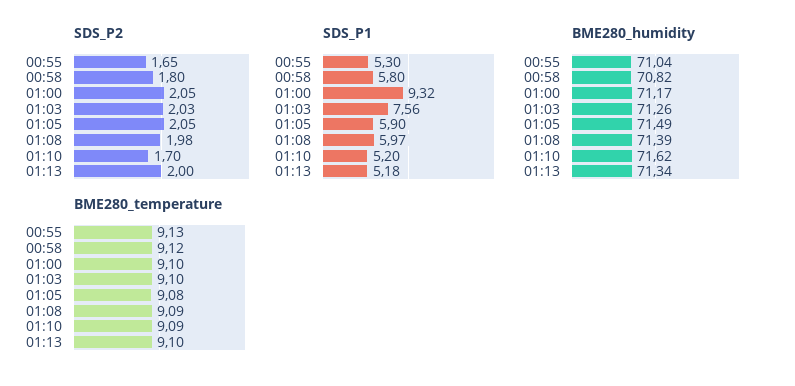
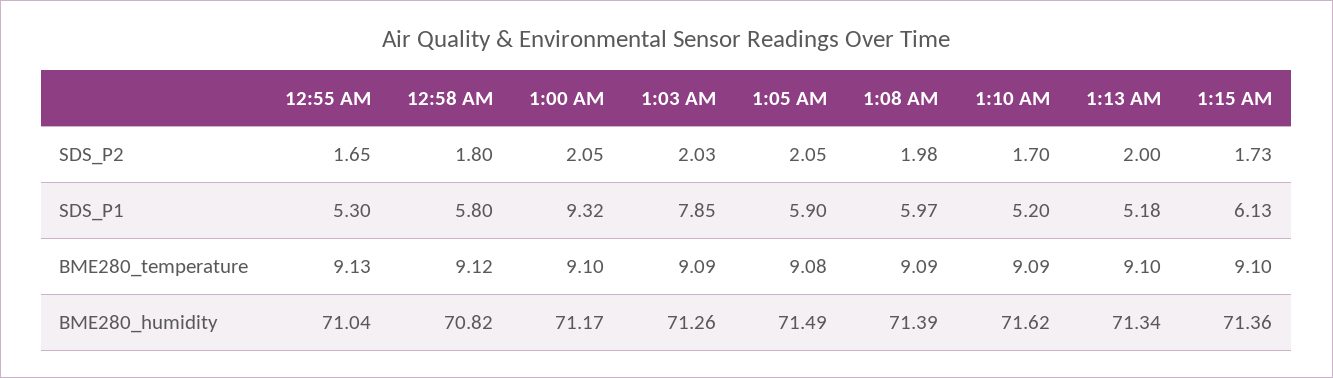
SDS_P1, 01:03: 7.56 -> 7.85
BME280_temperature, 01:03: 9.1 -> 9.09
SDS_P2, 1:15 AM: none -> 1.73
SDS_P1, 1:15 AM: none -> 6.13
BME280_temperature, 1:15 AM: none -> 9.1
BME280_humidity, 1:15 AM: none -> 71.36

